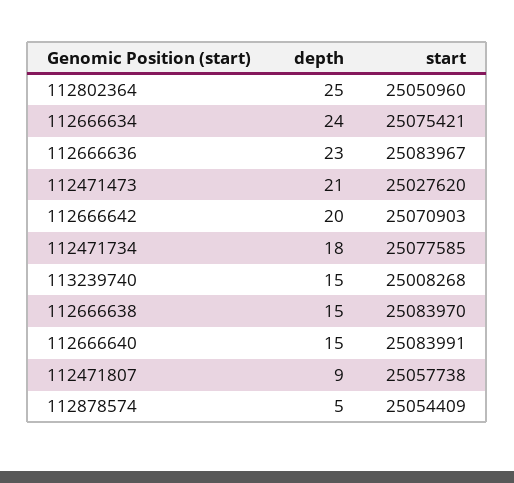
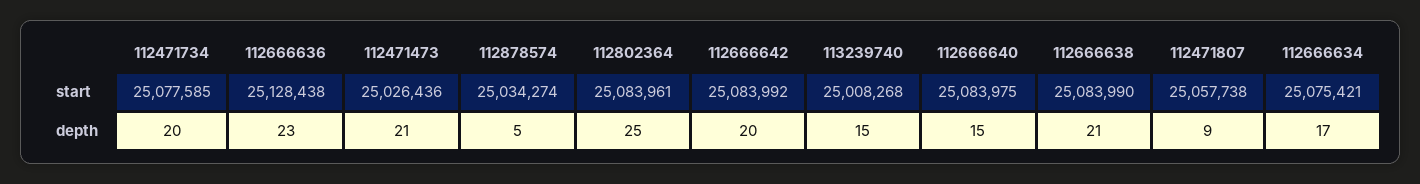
start, 112802364: 25050960 -> 25083961
depth, 112666634: 24 -> 17
start, 112666636: 25083967 -> 25128438
start, 112471473: 25027620 -> 25026436
start, 112666642: 25070903 -> 25083992
depth, 112471734: 18 -> 20
depth, 112666638: 15 -> 21
start, 112666638: 25083970 -> 25083990
start, 112666640: 25083991 -> 25083975
start, 112878574: 25054409 -> 25034274

